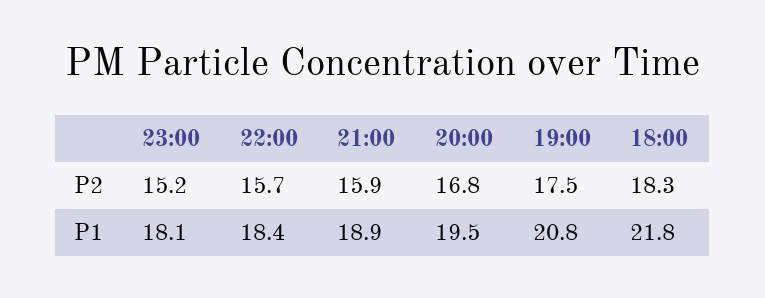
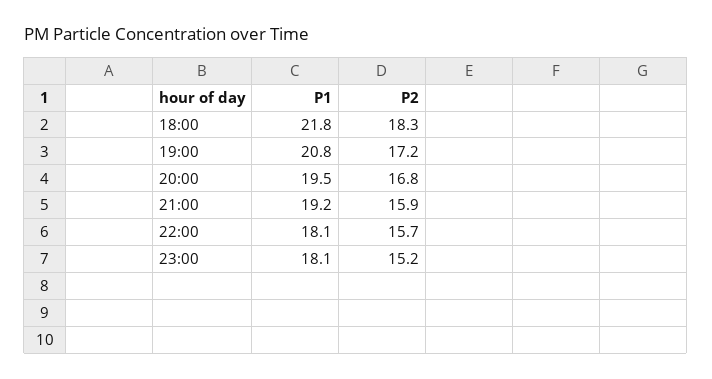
19:00, P2: 17.5 -> 17.2
22:00, P1: 18.4 -> 18.1
21:00, P1: 18.9 -> 19.2

